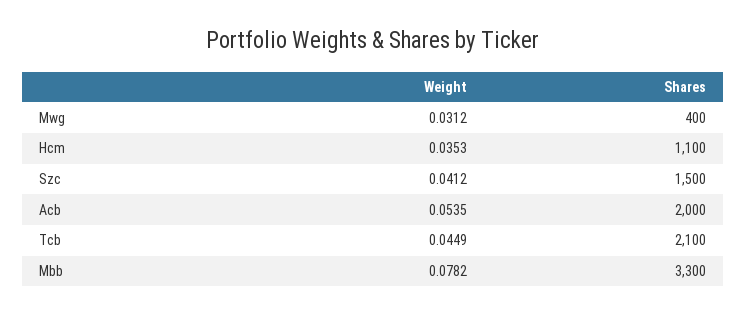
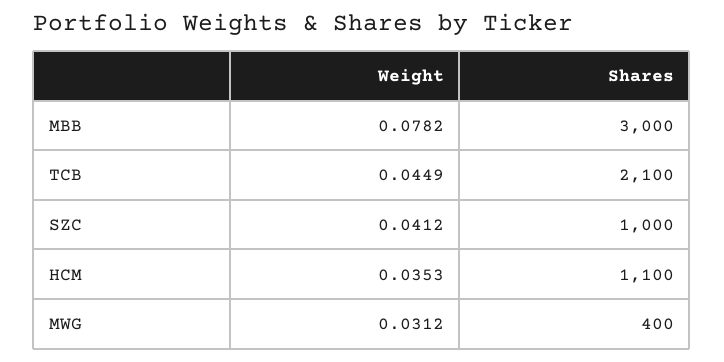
Shares, Szc: 1500 -> 1000
Weight, Acb: 0.0535 -> none
Shares, Acb: 2000 -> none
Shares, Mbb: 3300 -> 3000

